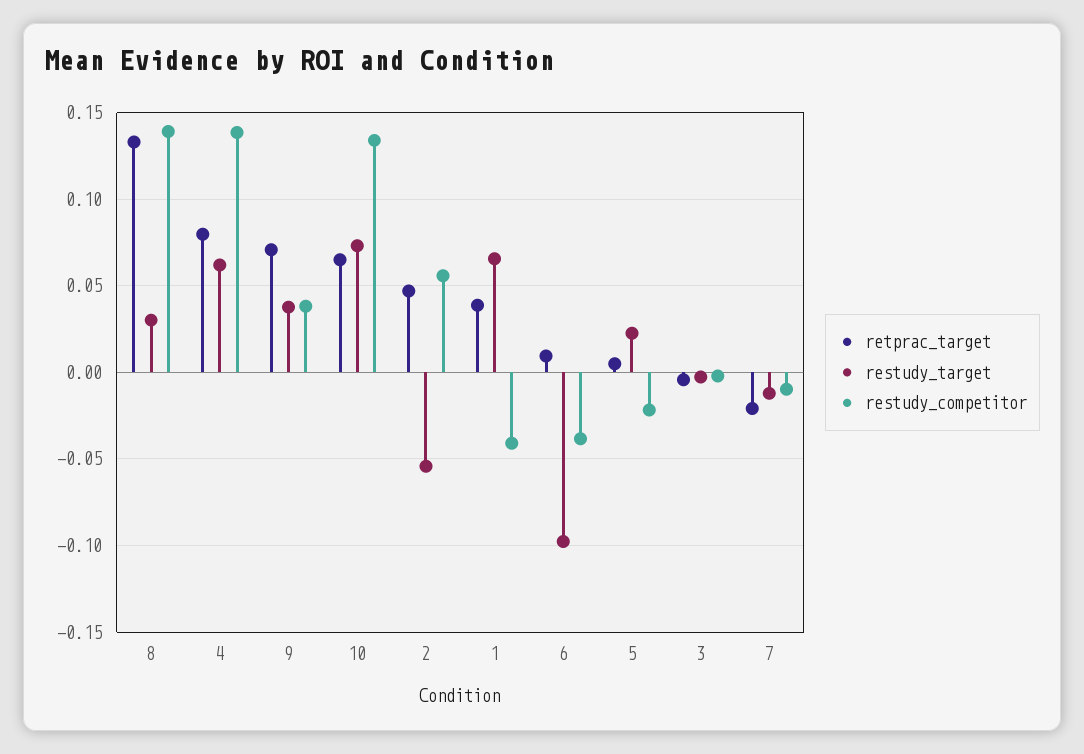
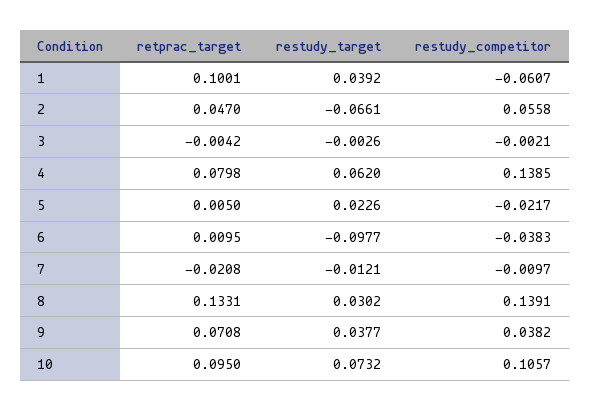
retprac_target, 10: 0.065 -> 0.095
restudy_competitor, 10: 0.135 -> 0.1057
restudy_target, 2: -0.055 -> -0.0661
retprac_target, 1: 0.04 -> 0.1001
restudy_target, 1: 0.065 -> 0.0392
restudy_competitor, 1: -0.04 -> -0.0607

